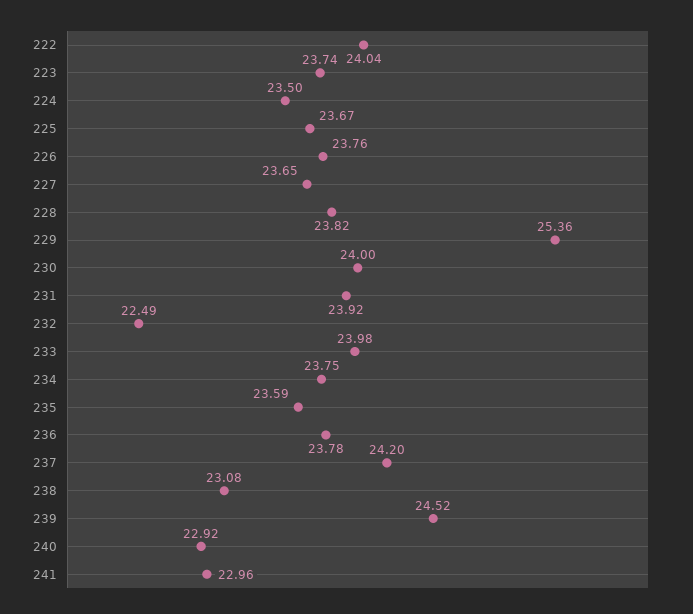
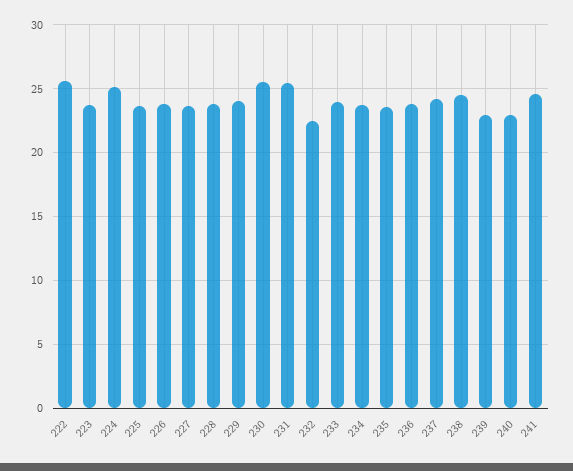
222: 24.04 -> 25.5
224: 23.5 -> 25
229: 25.36 -> 24
230: 24 -> 25.5
231: 23.92 -> 25.5
238: 23.08 -> 24.5
239: 24.52 -> 23
241: 22.96 -> 24.5

